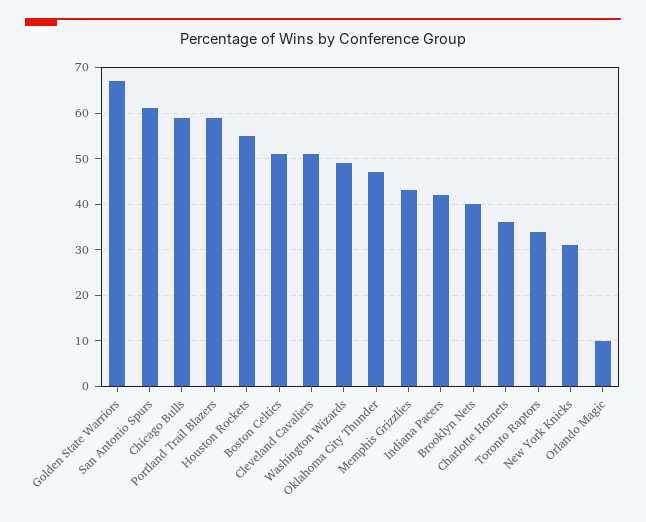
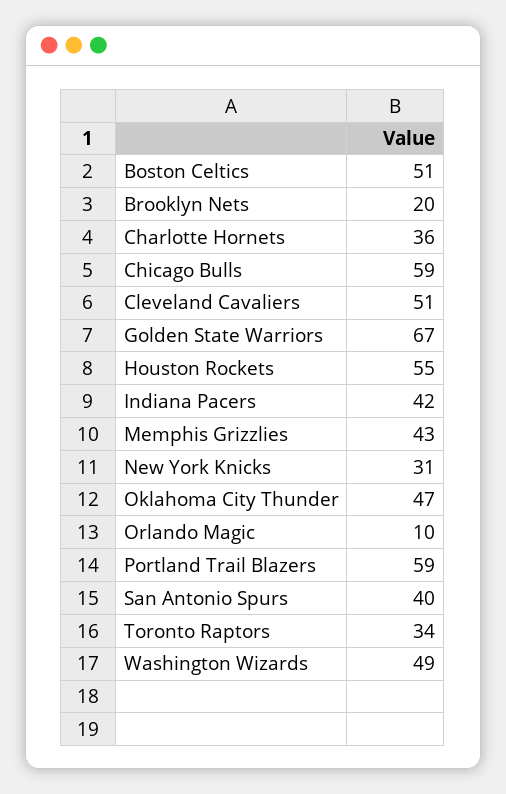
San Antonio Spurs: 60 -> 40
Brooklyn Nets: 40 -> 20

